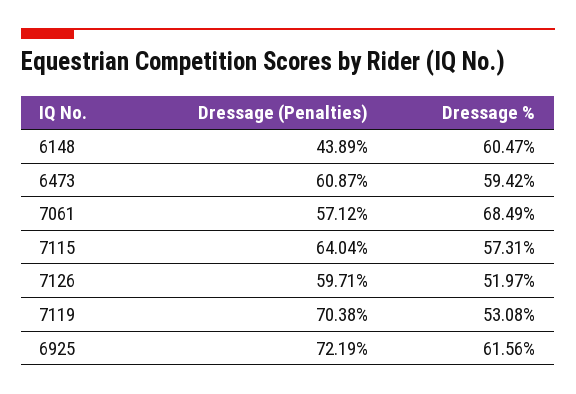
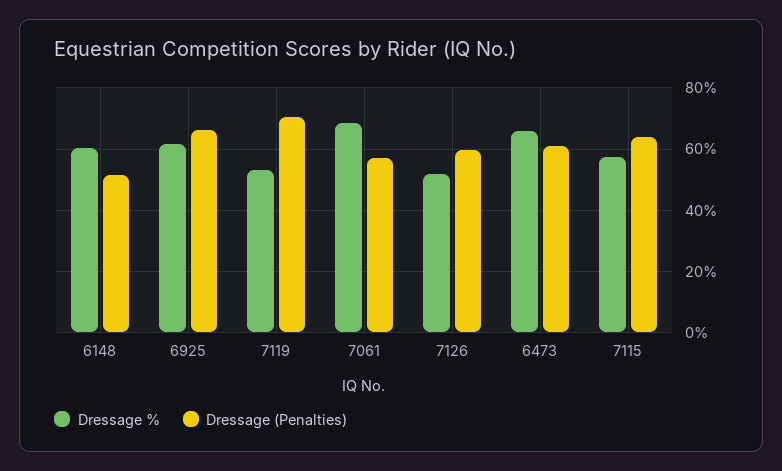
Dressage (Penalties), 6148: 43.89 -> 52
Dressage %, 6473: 59.42 -> 66
Dressage (Penalties), 6925: 72.19 -> 66

